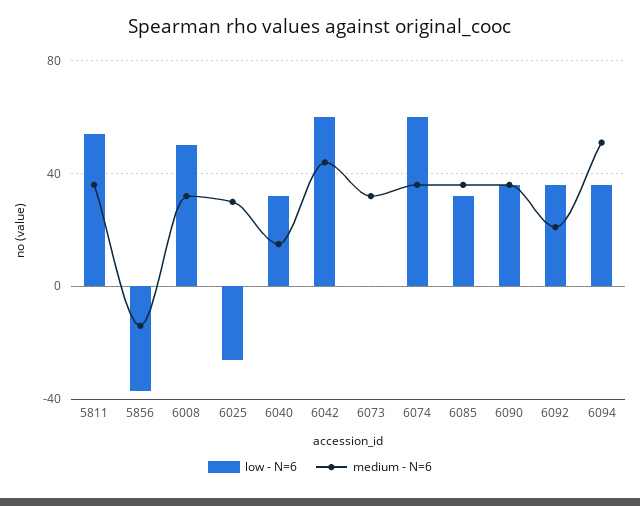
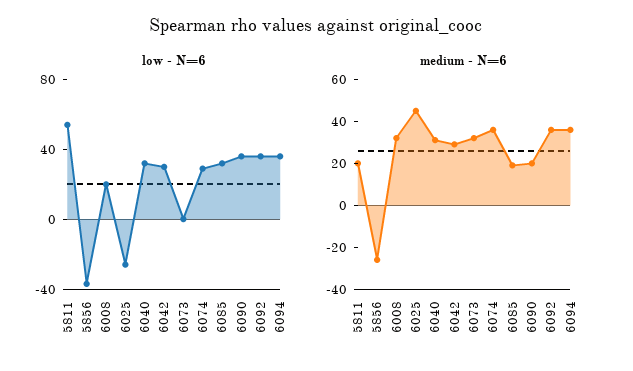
medium - N=6, 5811: 35 -> 20
medium - N=6, 5856: -15 -> -25
low - N=6, 6008: 50 -> 20
medium - N=6, 6025: 30 -> 45
medium - N=6, 6040: 15 -> 30
low - N=6, 6042: 60 -> 30
medium - N=6, 6042: 45 -> 30
low - N=6, 6074: 60 -> 30
medium - N=6, 6085: 35 -> 20
medium - N=6, 6090: 35 -> 20
medium - N=6, 6092: 20 -> 35
medium - N=6, 6094: 50 -> 35

